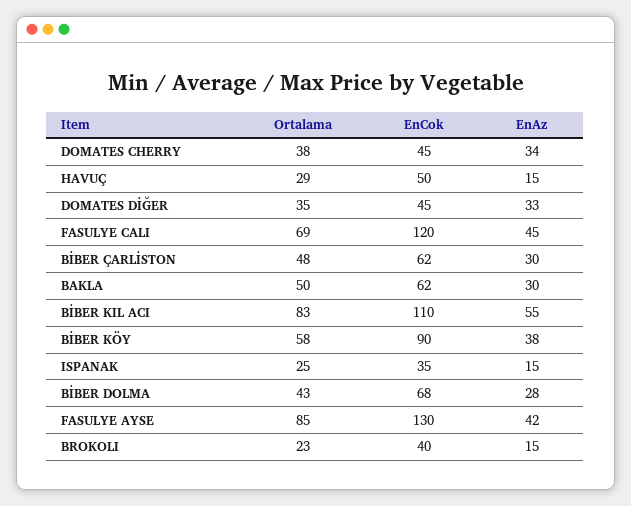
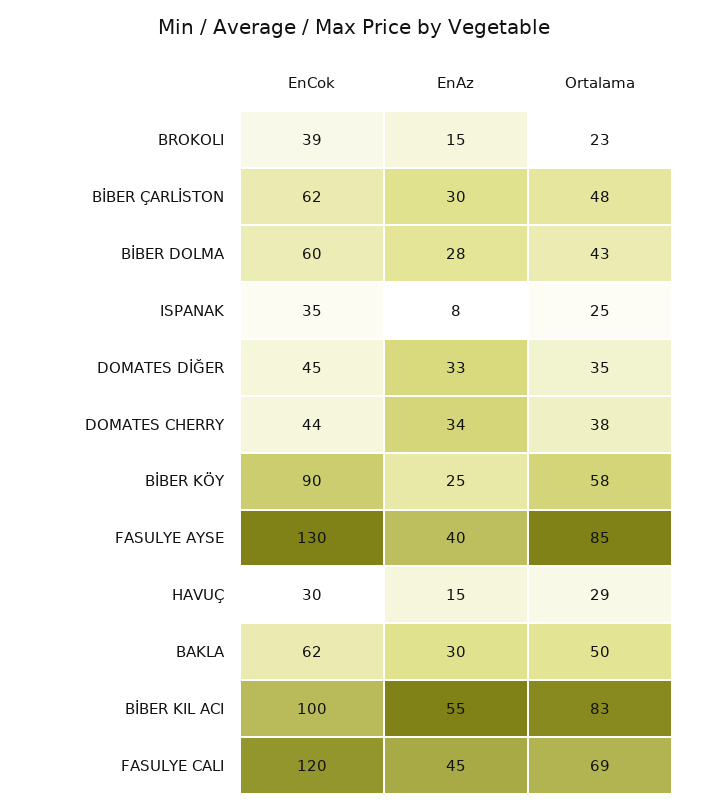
EnCok, DOMATES CHERRY: 45 -> 44
EnCok, HAVUÇ: 50 -> 30
EnCok, BİBER KIL ACI: 110 -> 100
EnAz, BİBER KÖY: 38 -> 25
EnAz, ISPANAK: 15 -> 8
EnCok, BİBER DOLMA: 68 -> 60
EnAz, FASULYE AYSE: 42 -> 40
EnCok, BROKOLI: 40 -> 39

